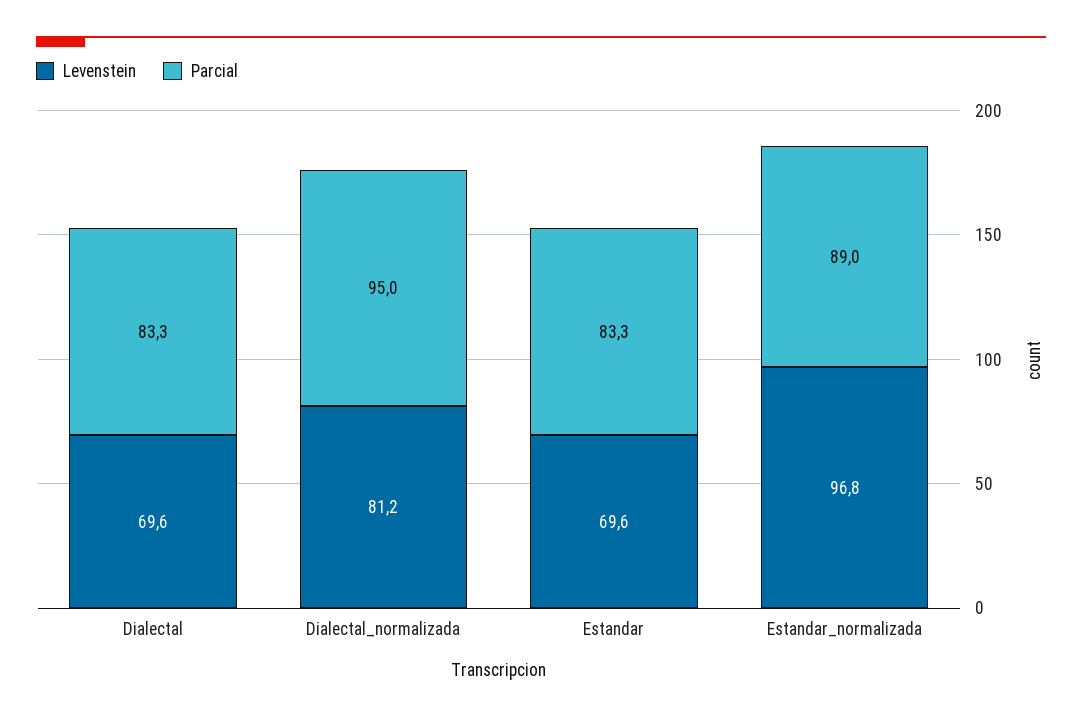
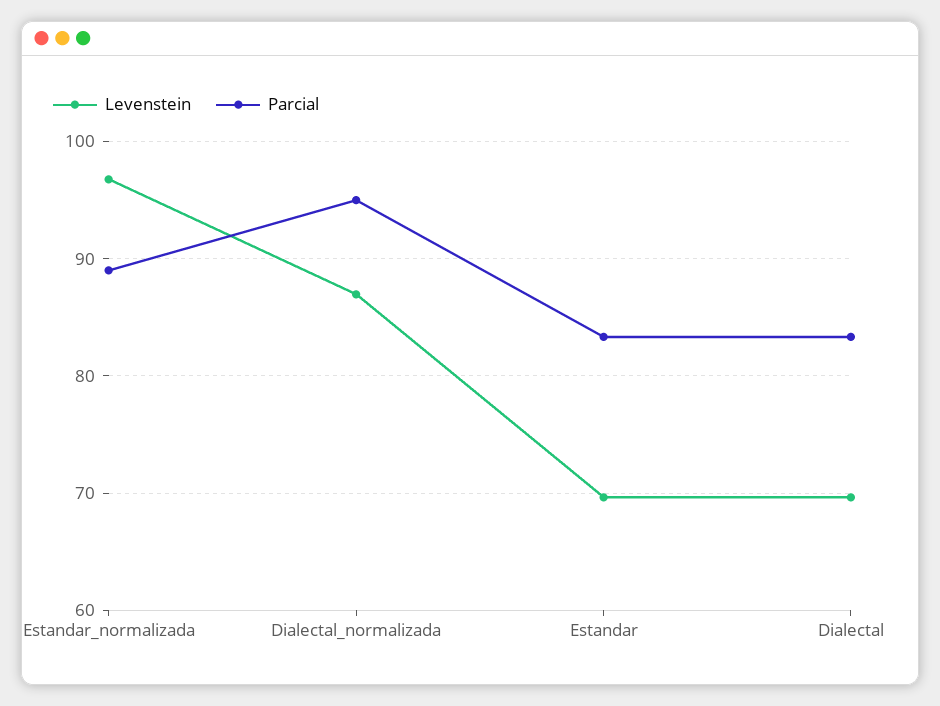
Levenstein, Dialectal_normalizada: 81.2 -> 87

